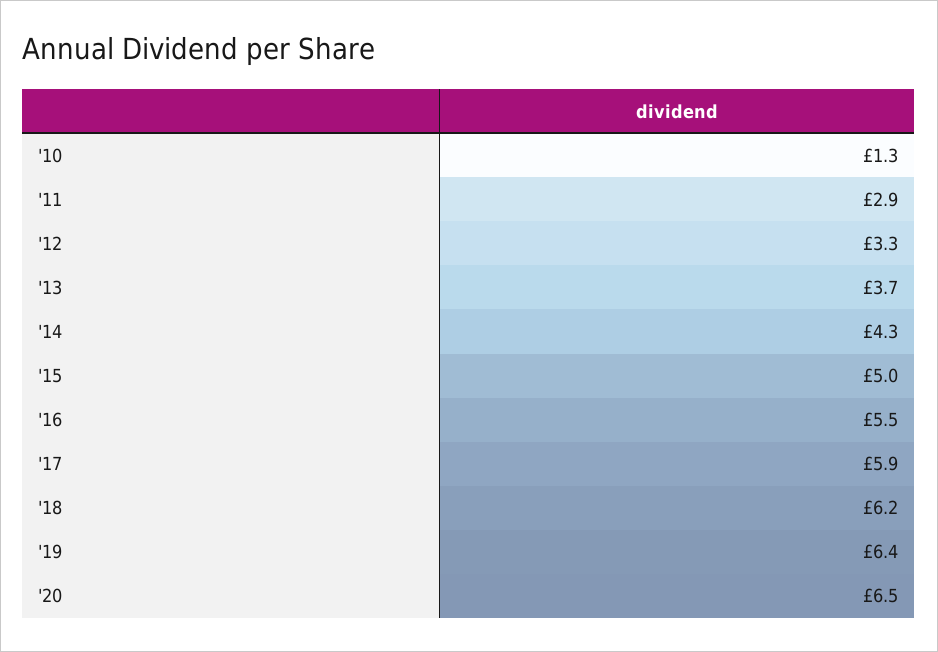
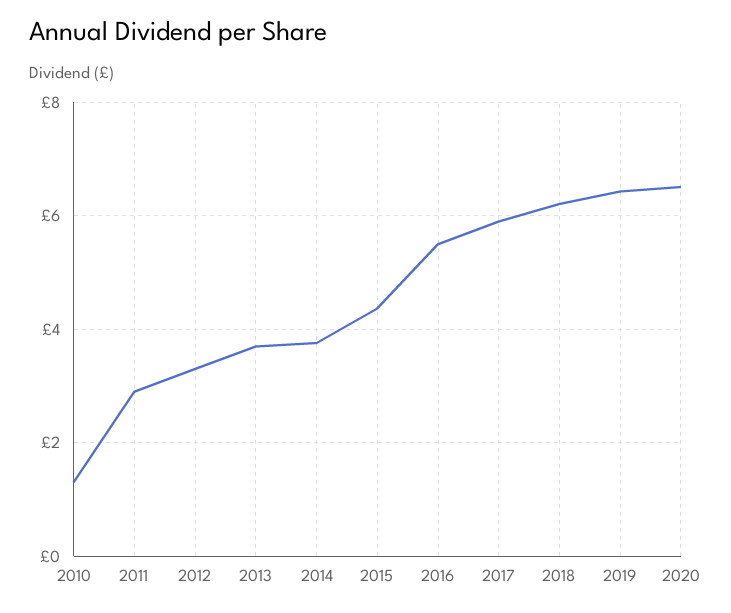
'14: 4.3 -> 3.8
'15: 5 -> 4.4

